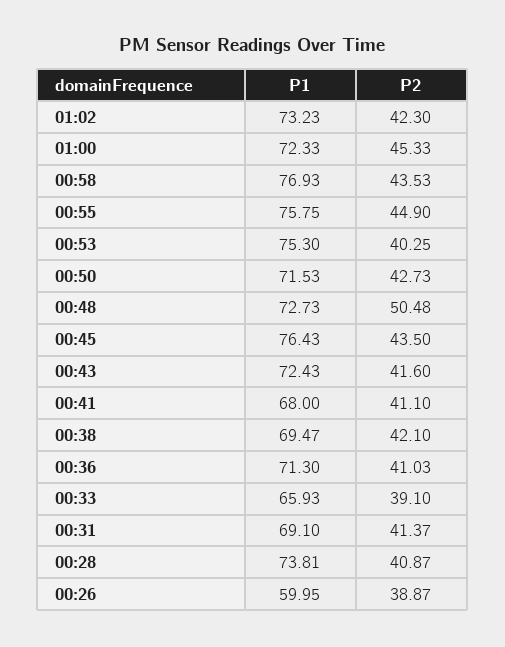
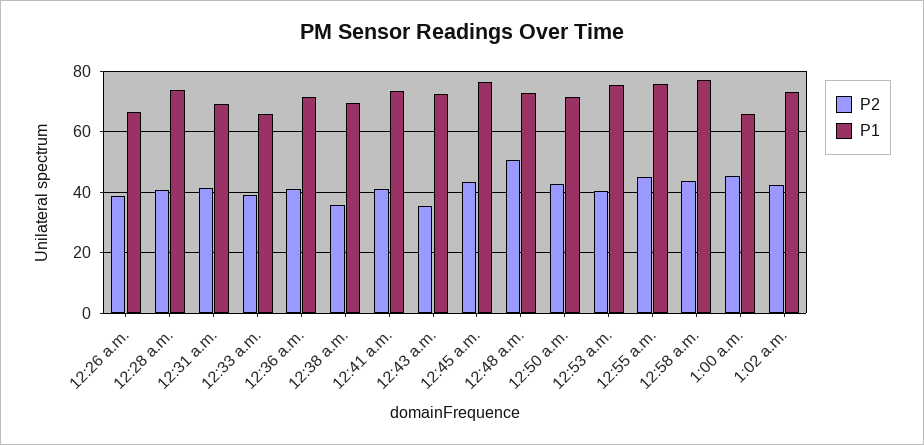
P1, 01:00: 72.33 -> 66
P2, 00:43: 41.6 -> 36
P1, 00:41: 68 -> 74
P2, 00:38: 42.1 -> 36
P1, 00:26: 59.95 -> 66

